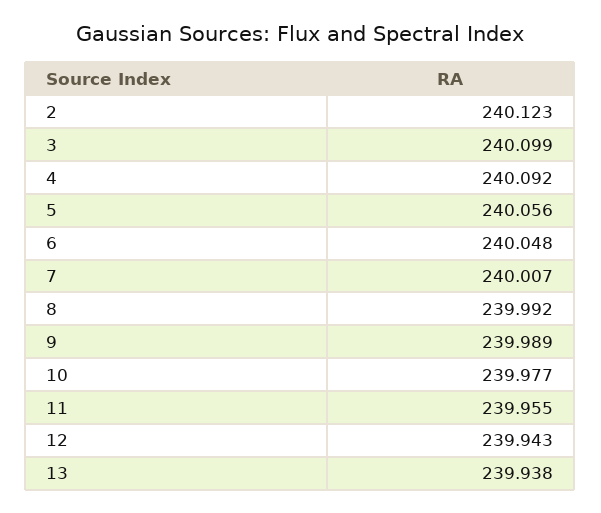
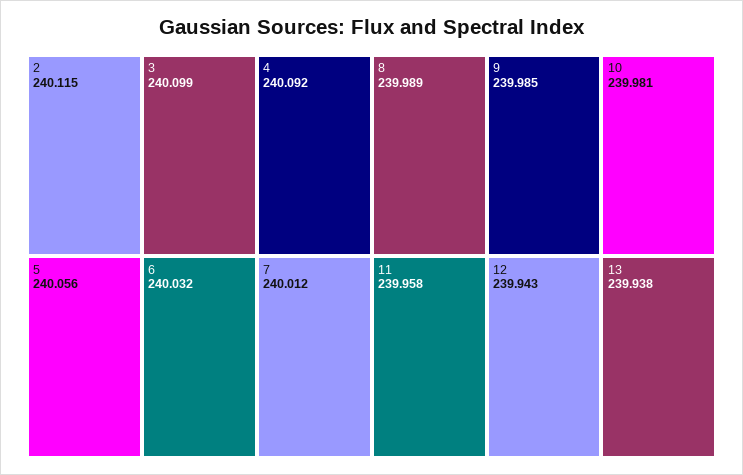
2: 240.123 -> 240.115
6: 240.048 -> 240.032
7: 240.007 -> 240.012
8: 239.992 -> 239.989
9: 239.989 -> 239.985
10: 239.977 -> 239.981
11: 239.955 -> 239.958

